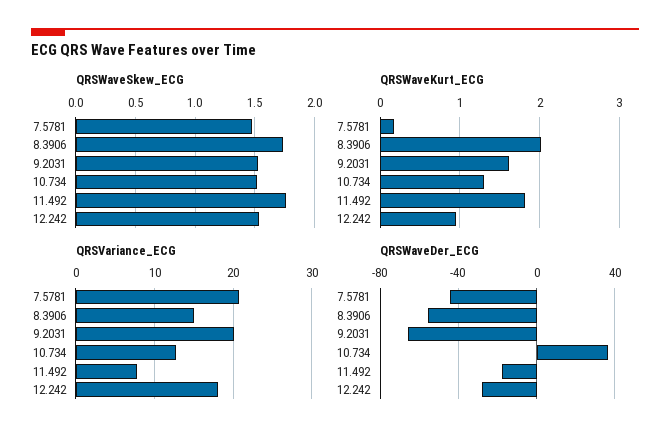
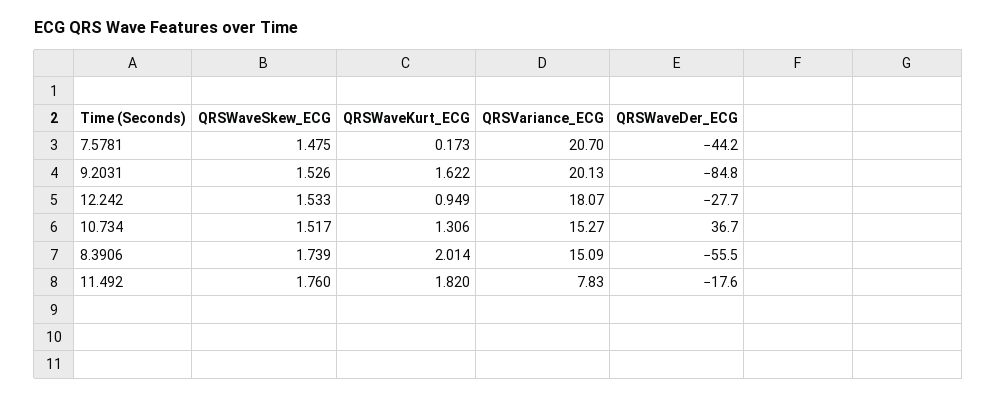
QRSVariance_ECG, 10.734: 13 -> 15.27
QRSWaveDer_ECG, 9.2031: -65 -> -84.8

